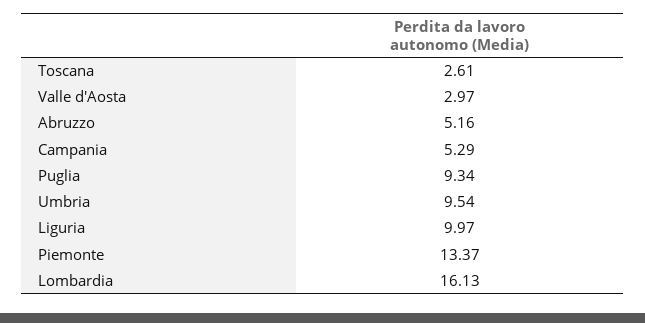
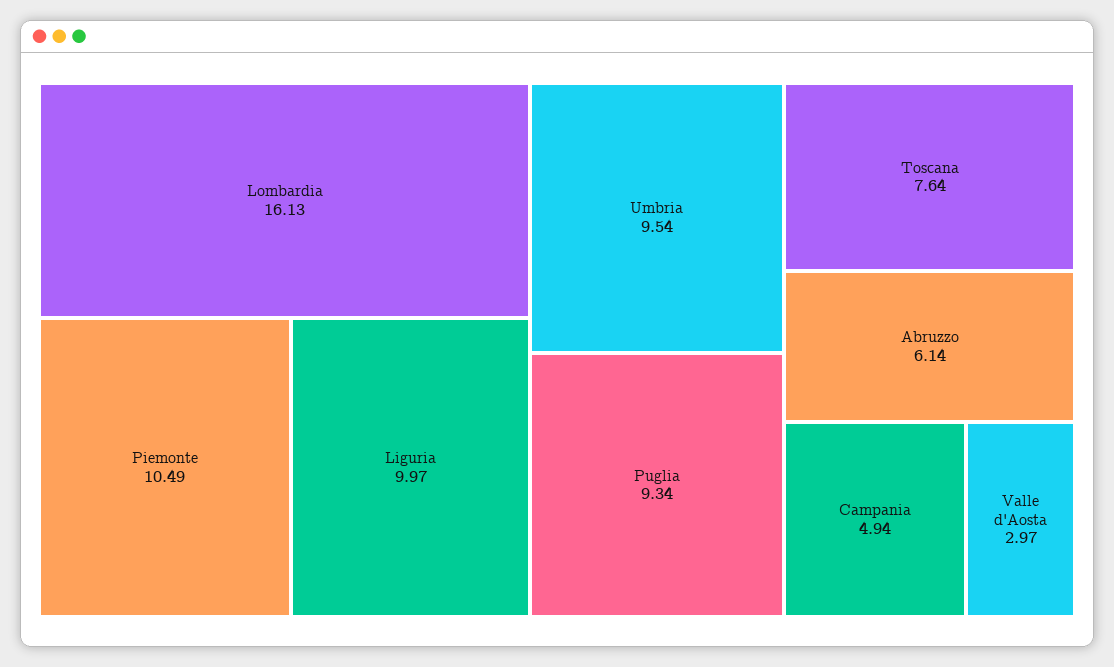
Toscana: 2.61 -> 7.64
Abruzzo: 5.16 -> 6.14
Campania: 5.29 -> 4.94
Piemonte: 13.37 -> 10.49

